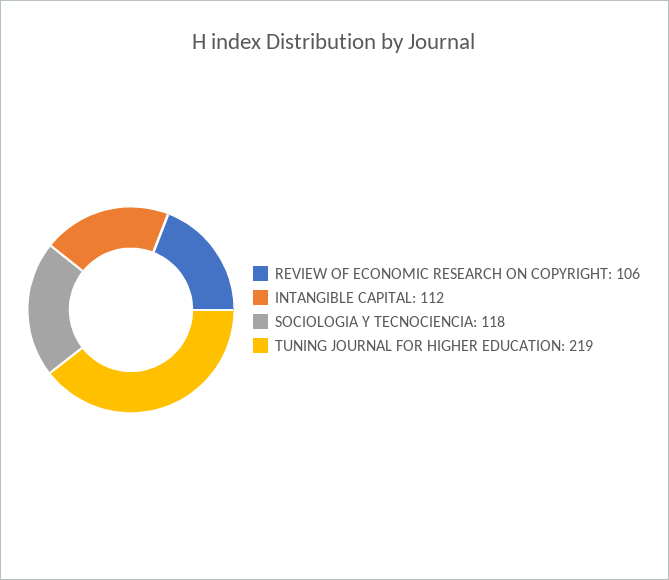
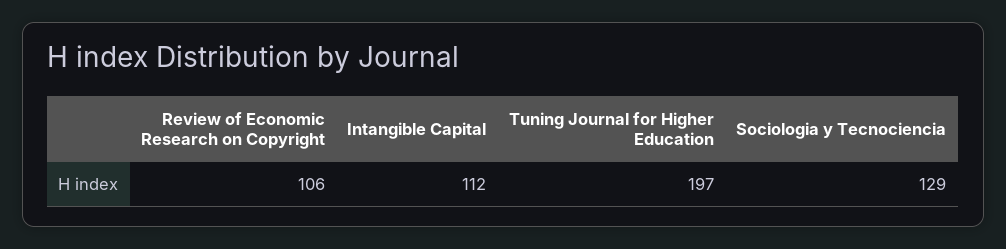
SOCIOLOGIA Y TECNOCIENCIA: 118 -> 129
TUNING JOURNAL FOR HIGHER EDUCATION: 219 -> 197

